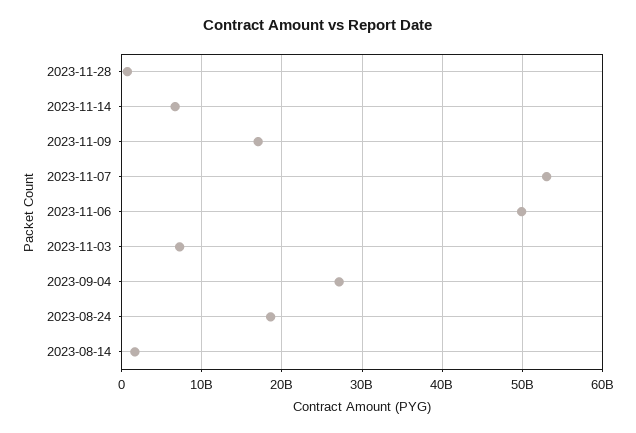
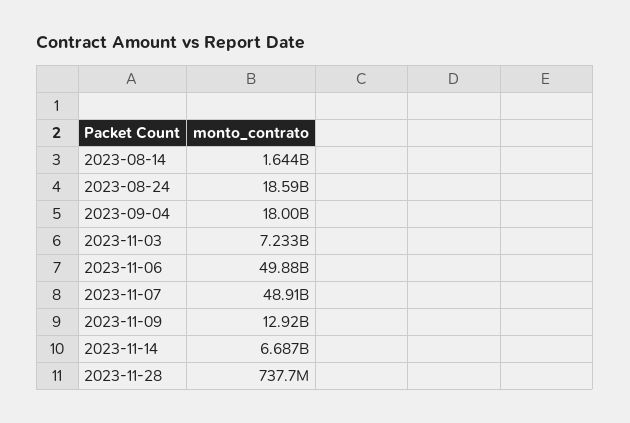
2023-11-09: 17000000000 -> 12920000000
2023-11-07: 53000000000 -> 48910000000
2023-09-04: 27000000000 -> 18000000000

